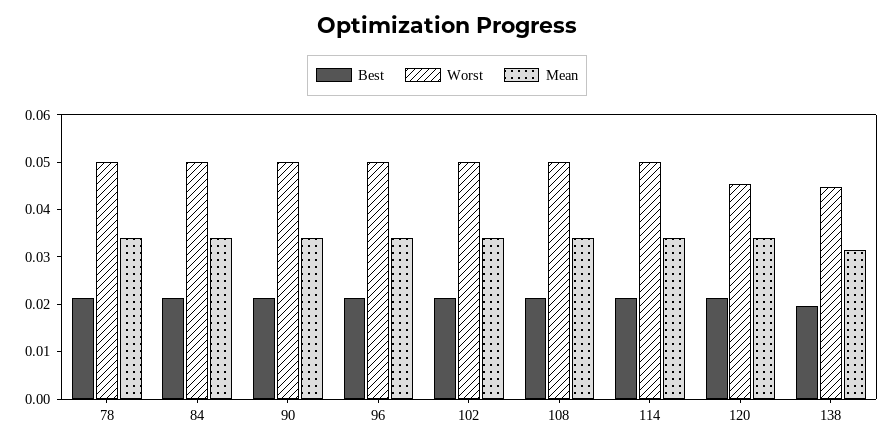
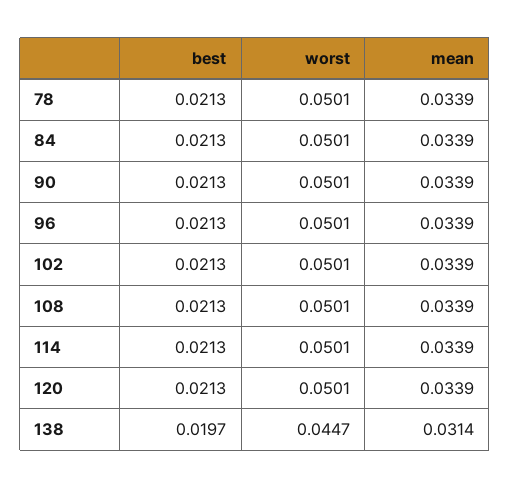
Worst, 120: 0.046 -> 0.0501

